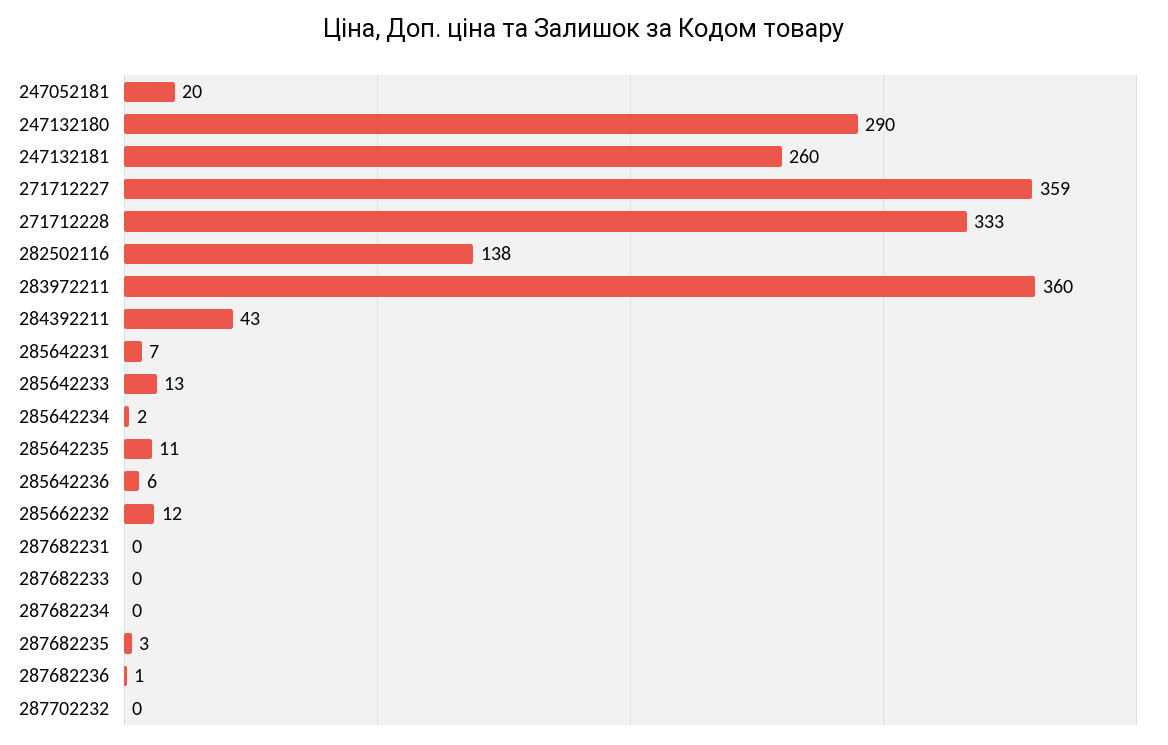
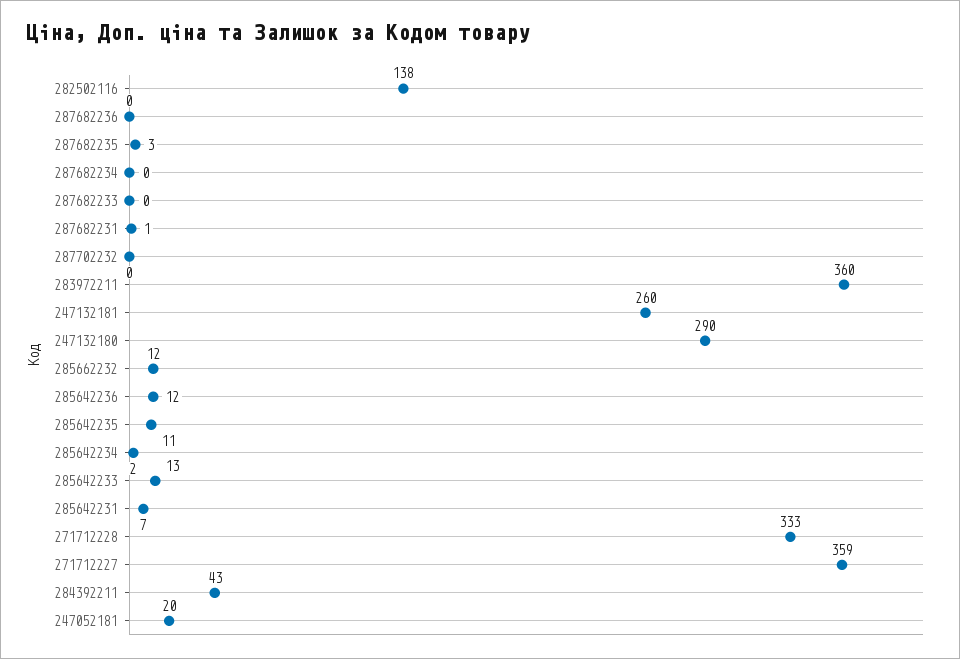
285642236: 6 -> 12
287682231: 0 -> 1
287682236: 1 -> 0

